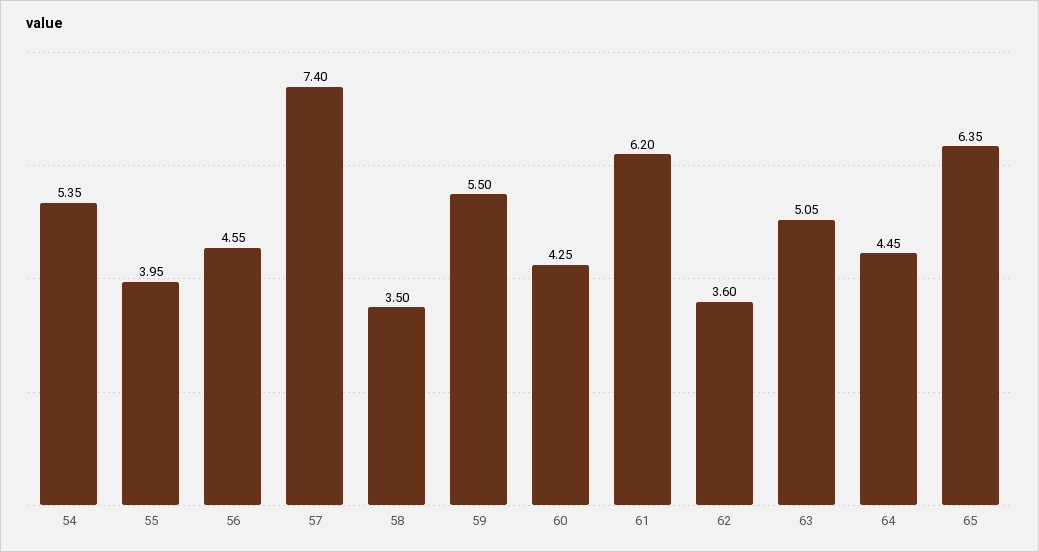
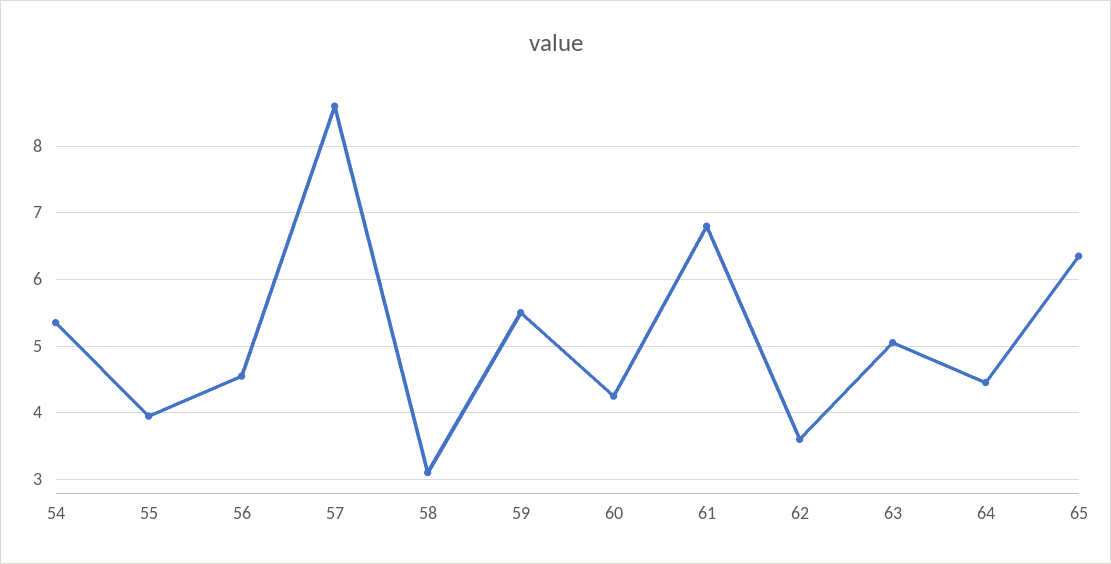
57: 7.4 -> 8.6
58: 3.5 -> 3.1
61: 6.2 -> 6.8

